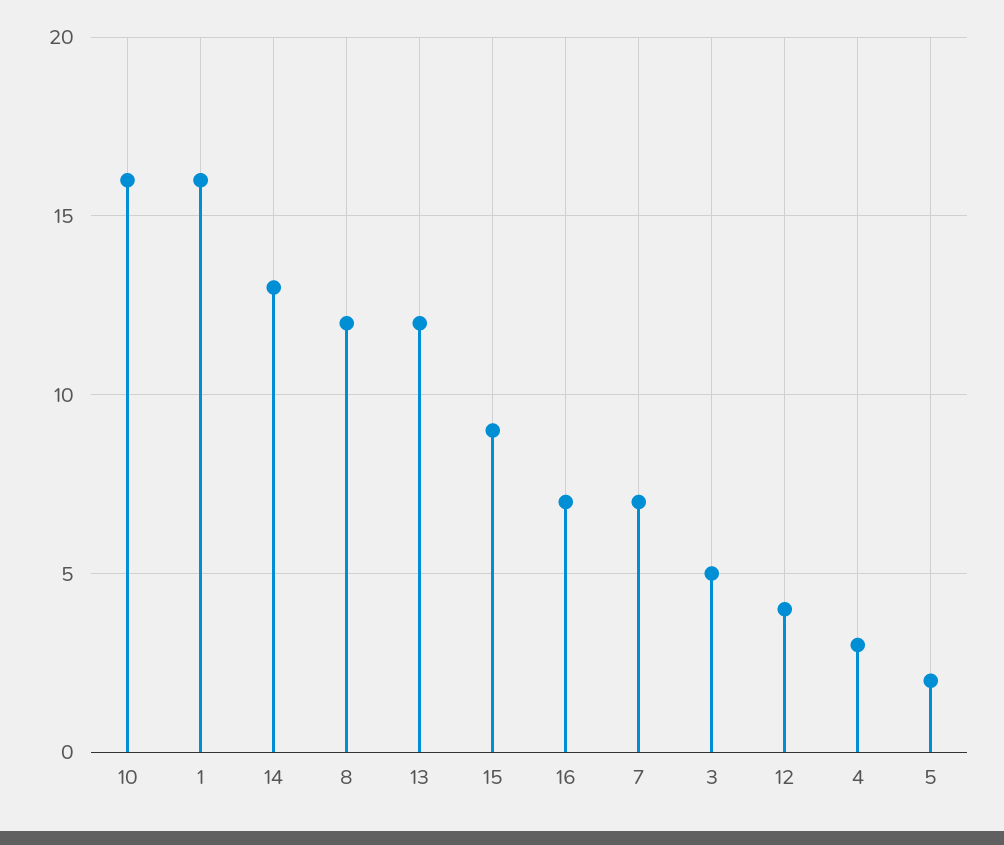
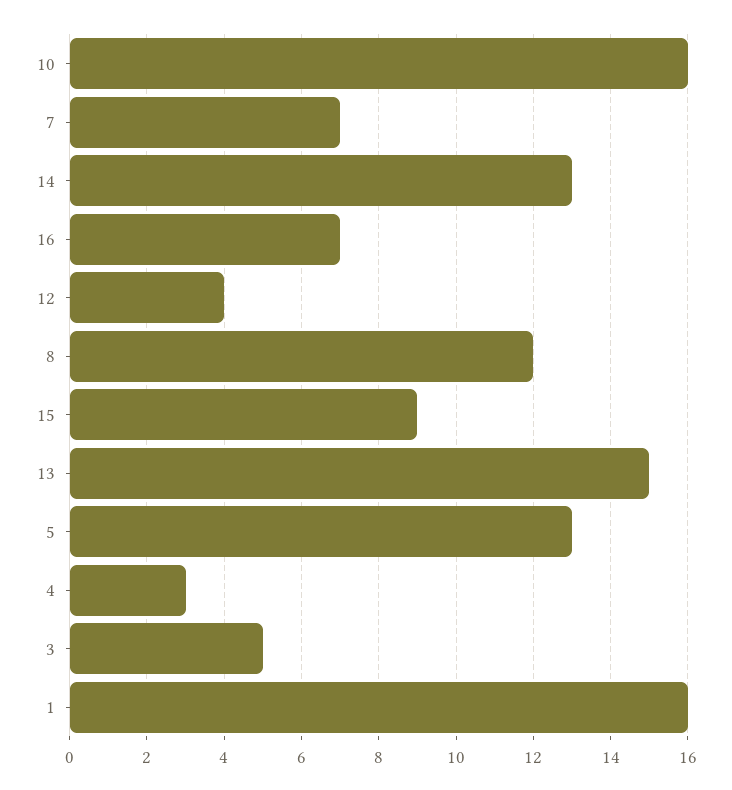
13: 12 -> 15
5: 2 -> 13

